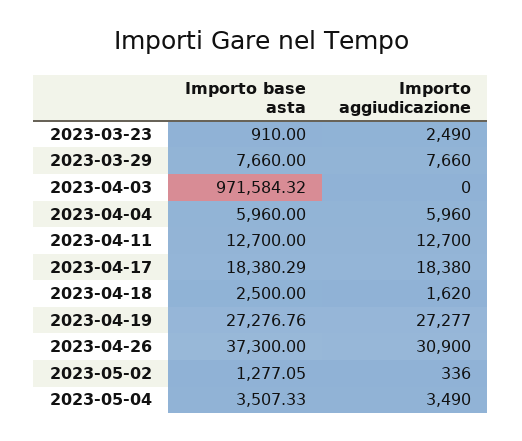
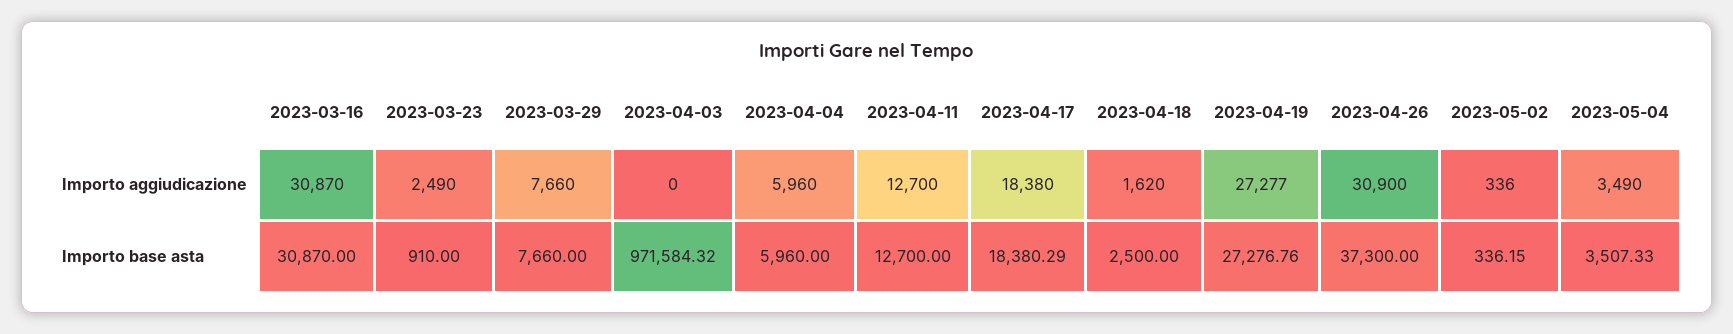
Importo base asta, 2023-05-02: 1277.05 -> 336.15
Importo aggiudicazione, 2023-03-16: none -> 30870
Importo base asta, 2023-03-16: none -> 30870

